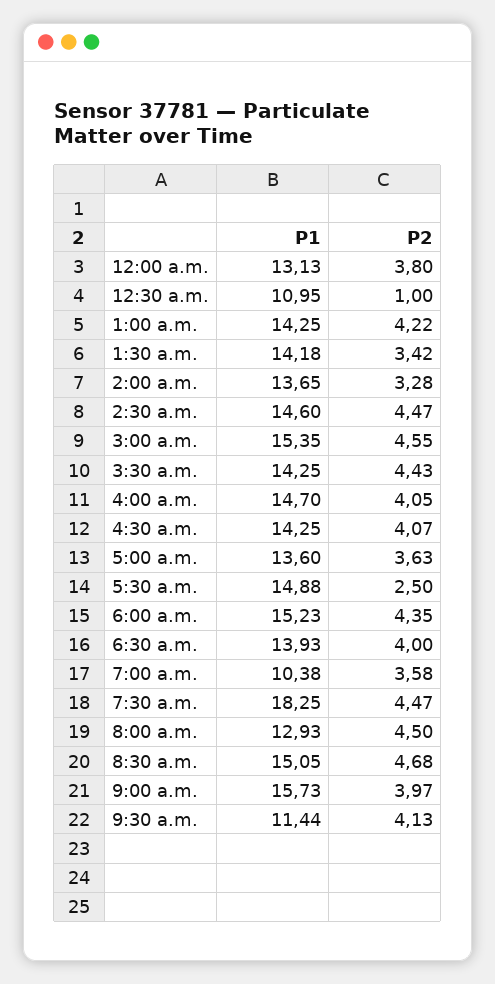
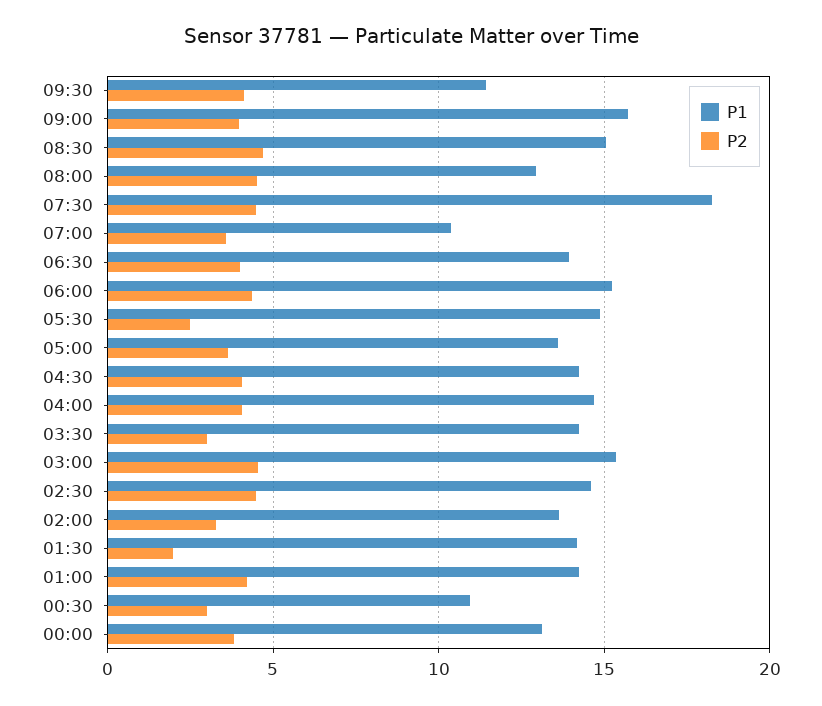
P2, 12:30 a.m.: 1 -> 3
P2, 1:30 a.m.: 3.42 -> 2
P2, 3:30 a.m.: 4.43 -> 3

